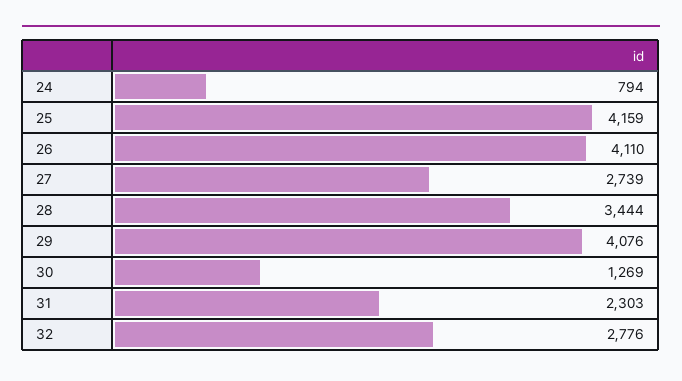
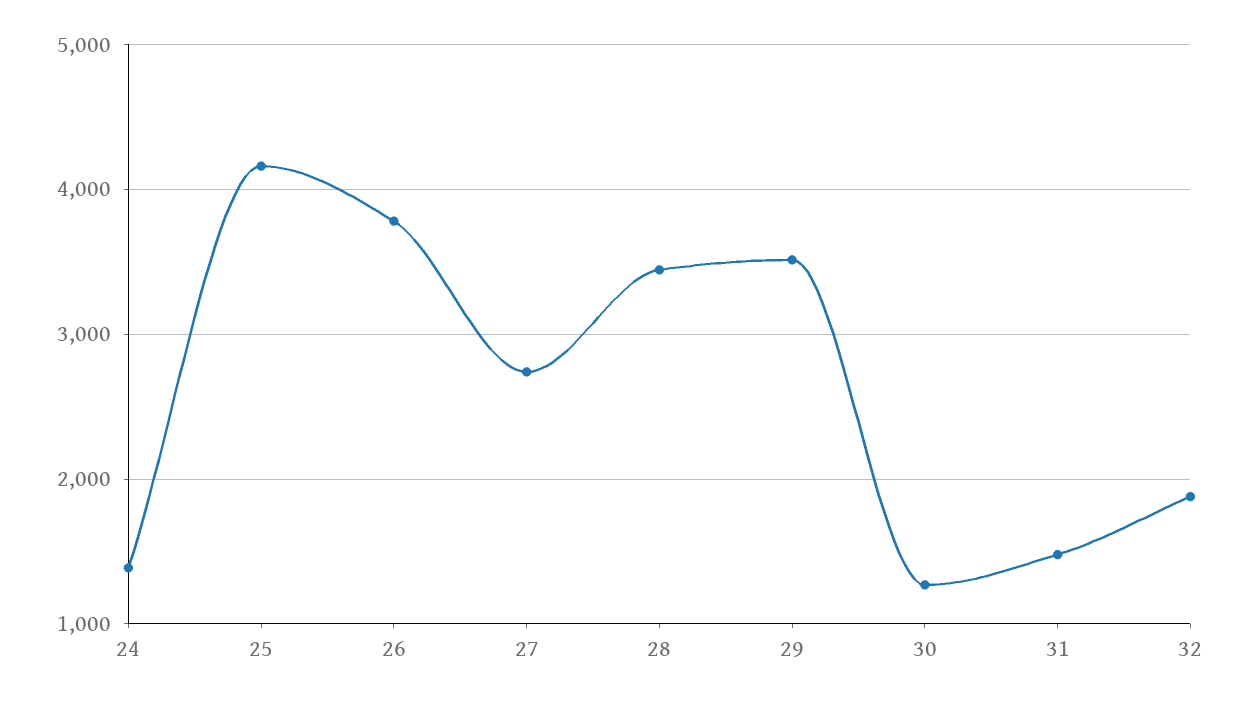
24: 794 -> 1400
26: 4110 -> 3800
29: 4076 -> 3500
31: 2303 -> 1500
32: 2776 -> 1900

